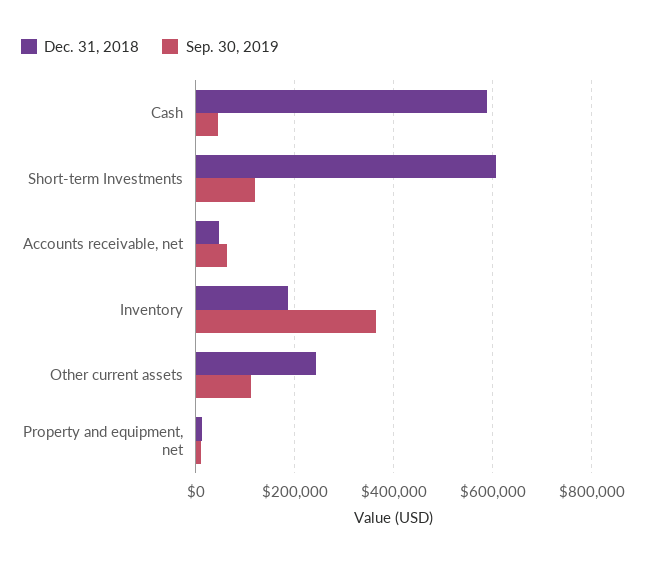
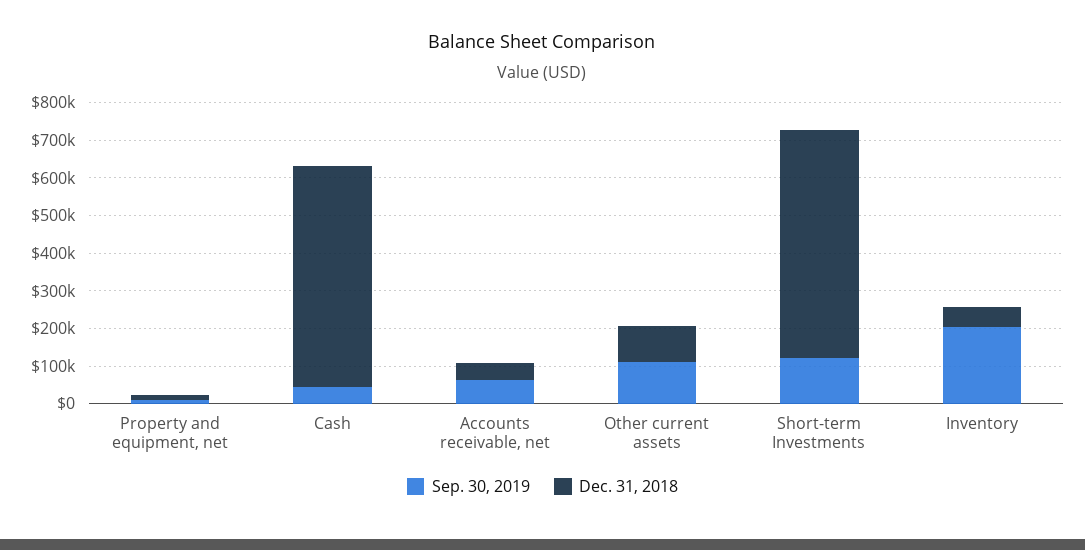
Dec. 31, 2018, Inventory: 180000 -> 50000
Sep. 30, 2019, Inventory: 360000 -> 200000
Dec. 31, 2018, Other current assets: 240000 -> 100000

